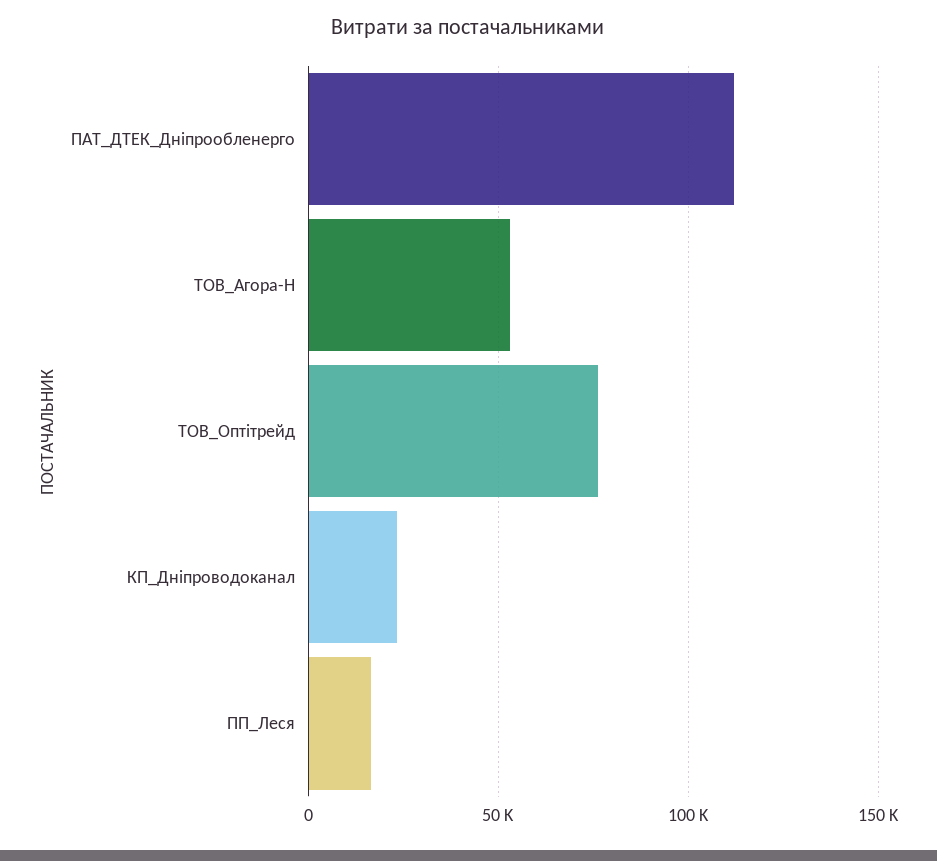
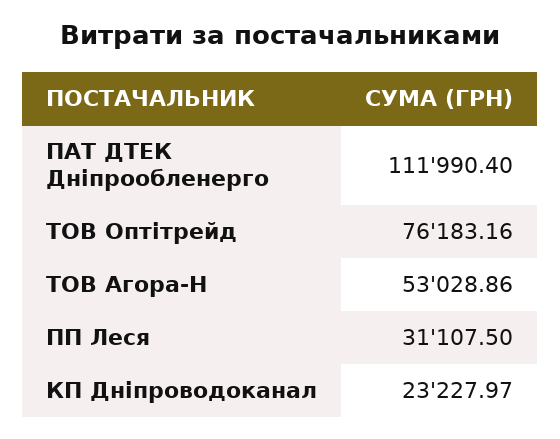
ПП_Леся: 15000 -> 31107.5

